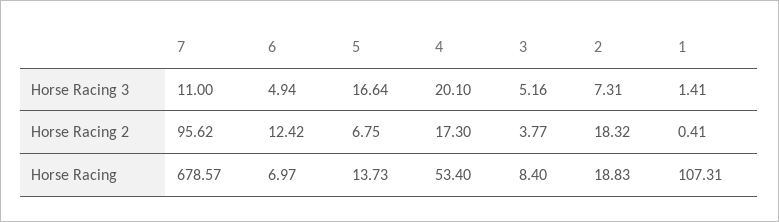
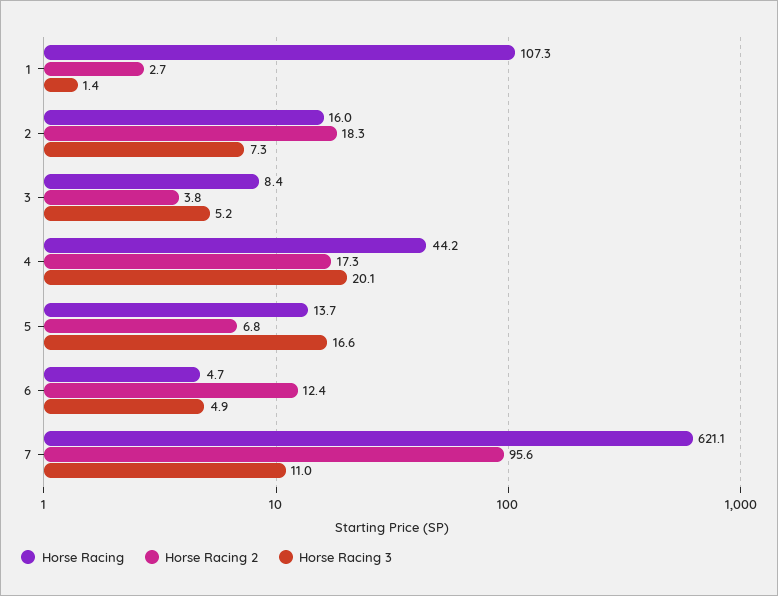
Horse Racing 2, 1: 0.41 -> 2.7
Horse Racing, 7: 678.57 -> 621.1
Horse Racing, 6: 6.97 -> 4.7
Horse Racing, 4: 53.4 -> 44.2
Horse Racing, 2: 18.83 -> 16

